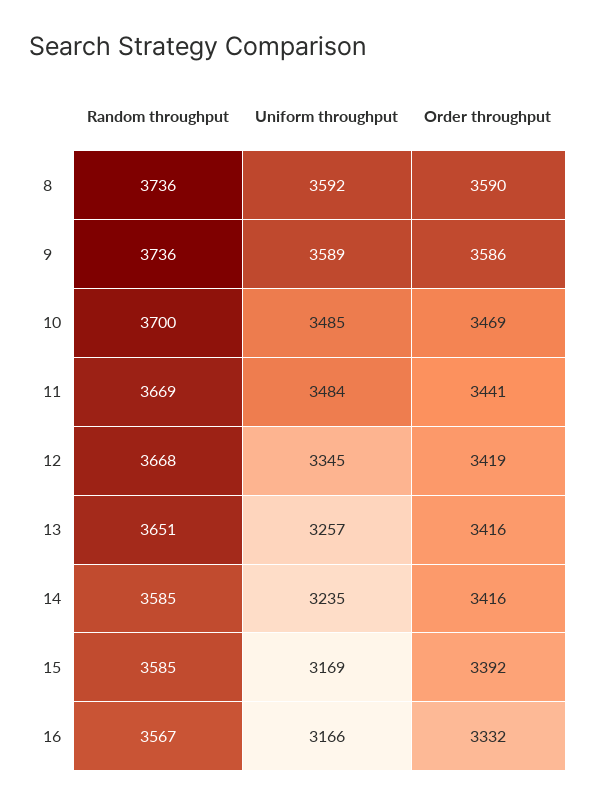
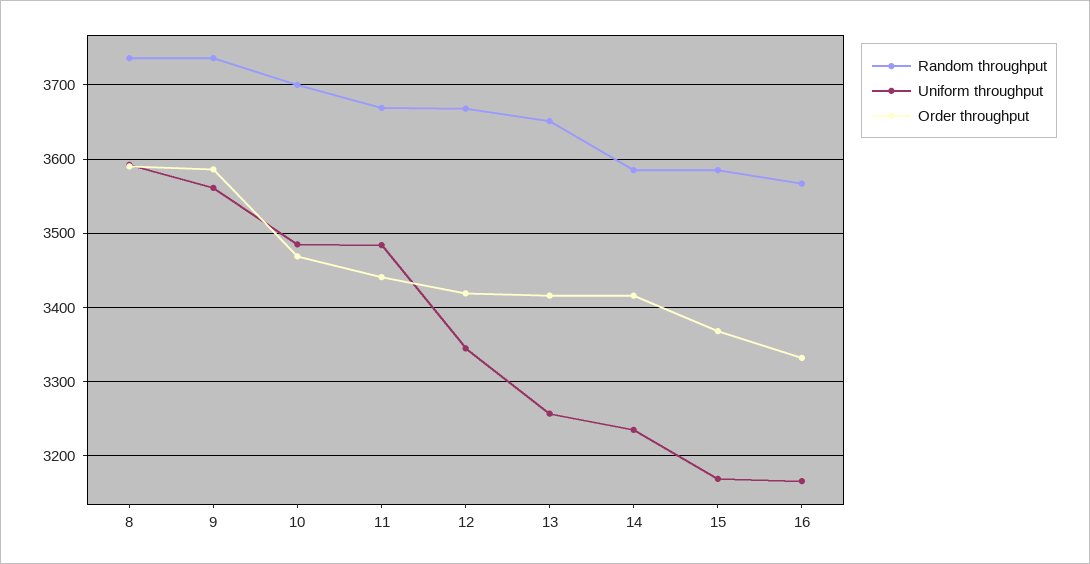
Uniform throughput, 9: 3589 -> 3560
Order throughput, 15: 3392 -> 3370

